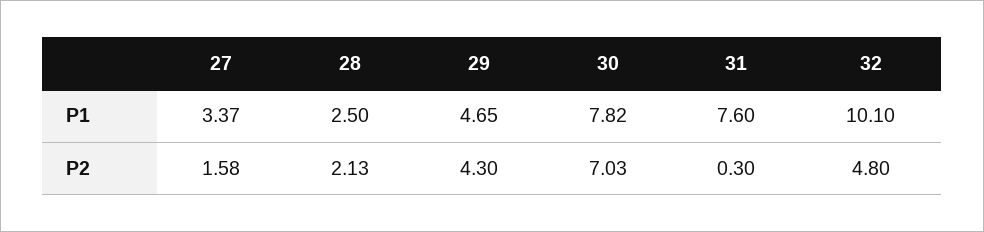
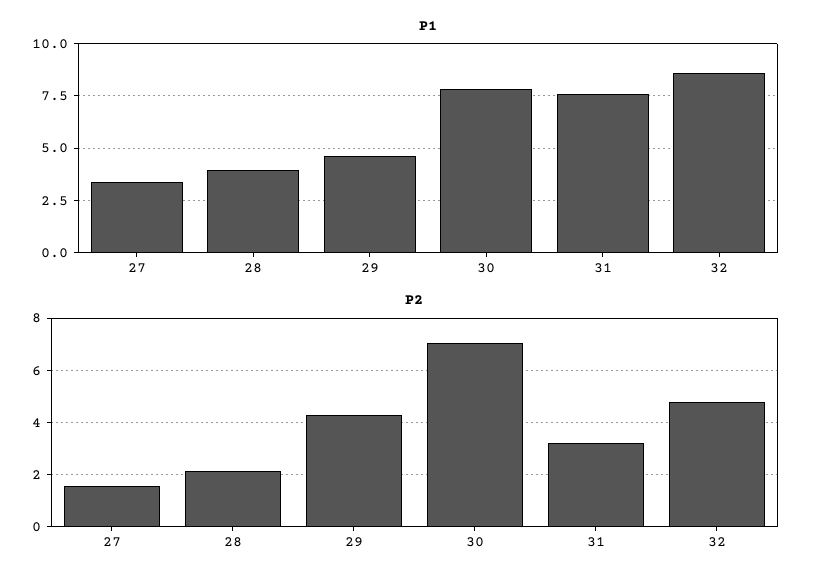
P1, 28: 2.5 -> 4
P1, 32: 10.1 -> 8.5
P2, 31: 0.3 -> 3.25

